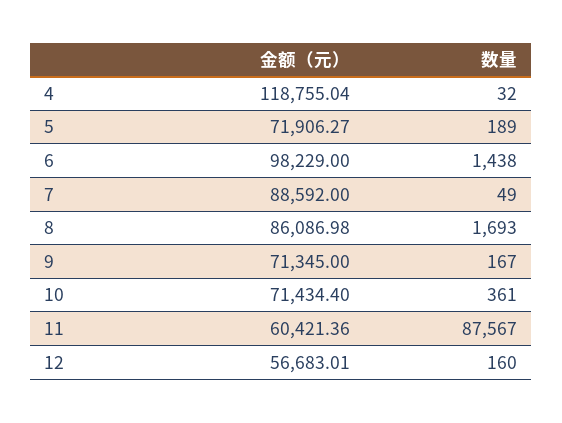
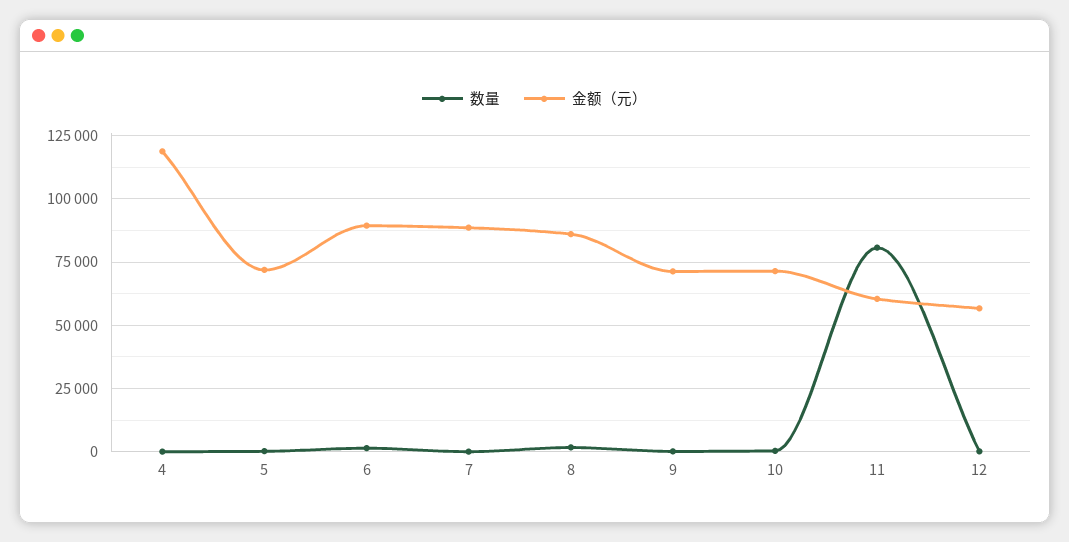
金额（元）, 6: 98229 -> 90000
数量, 11: 87567 -> 80000

